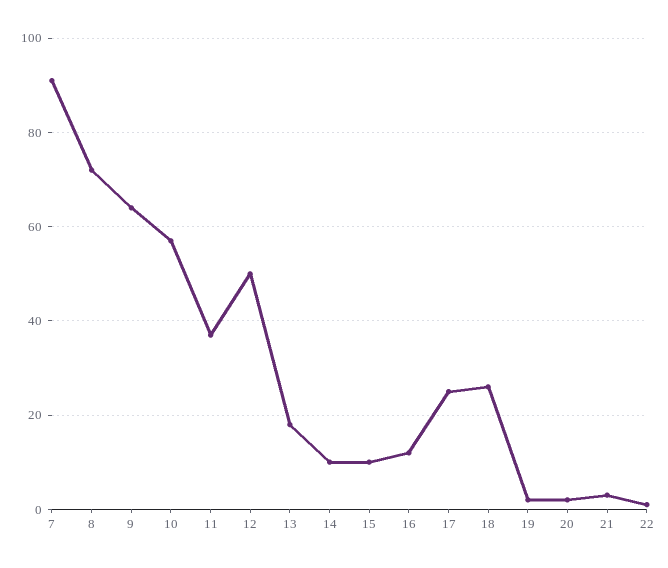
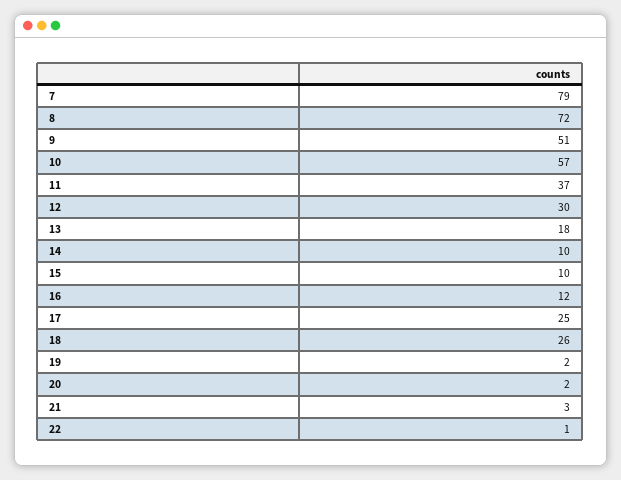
7: 90 -> 79
9: 65 -> 51
12: 50 -> 30

